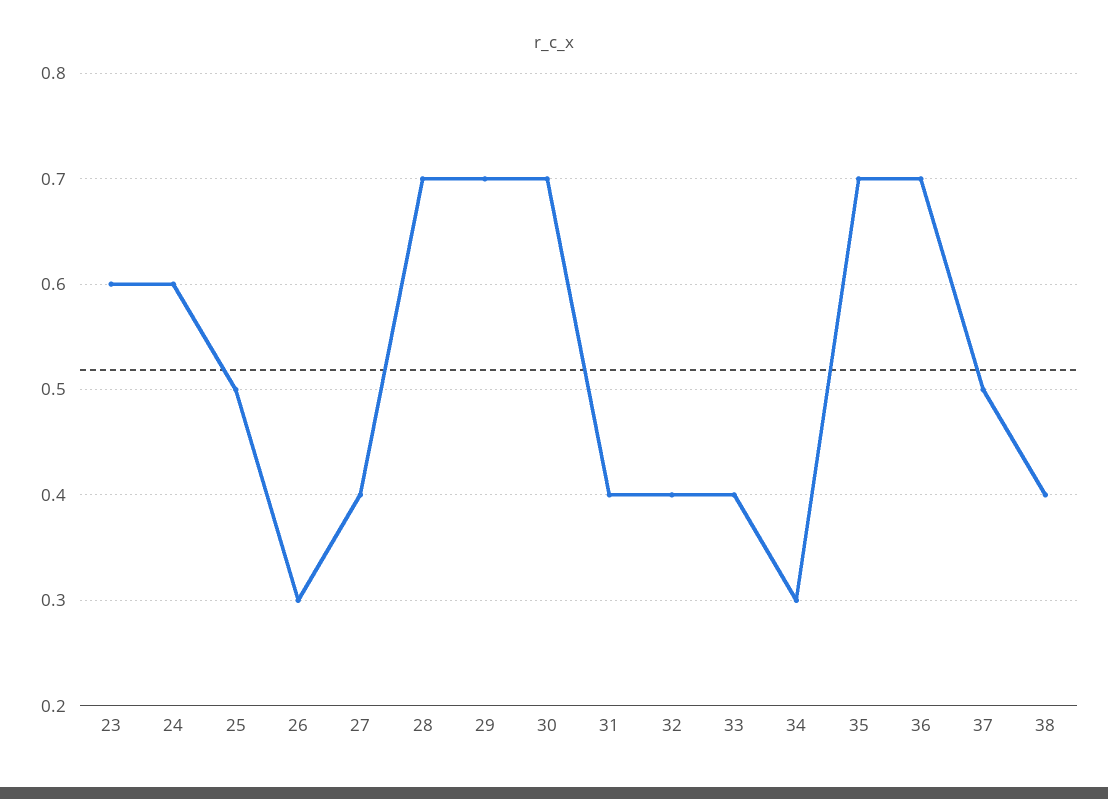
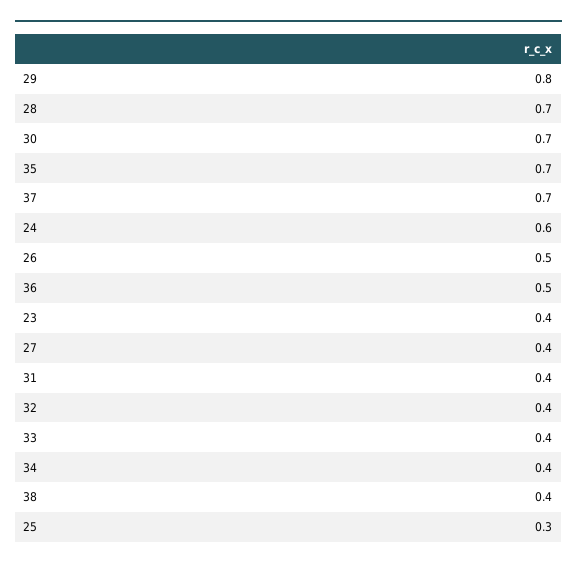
23: 0.6 -> 0.4
25: 0.5 -> 0.3
26: 0.3 -> 0.5
29: 0.7 -> 0.8
34: 0.3 -> 0.4
36: 0.7 -> 0.5
37: 0.5 -> 0.7

